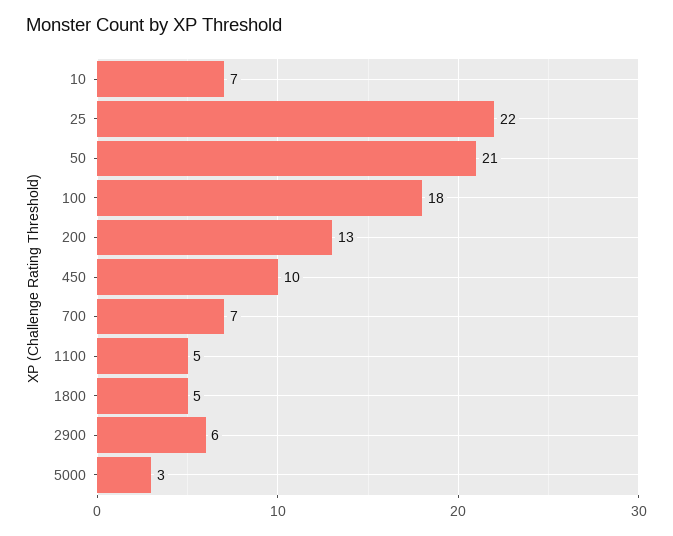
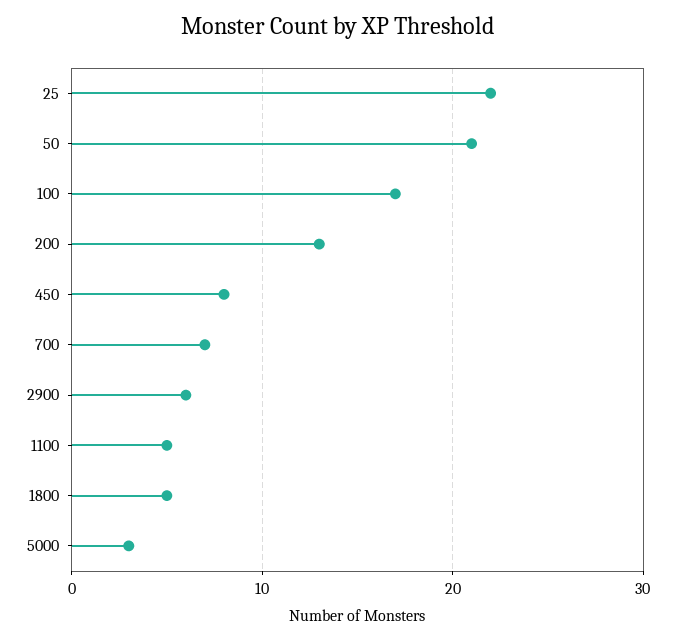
10: 7 -> none
100: 18 -> 17
450: 10 -> 8

